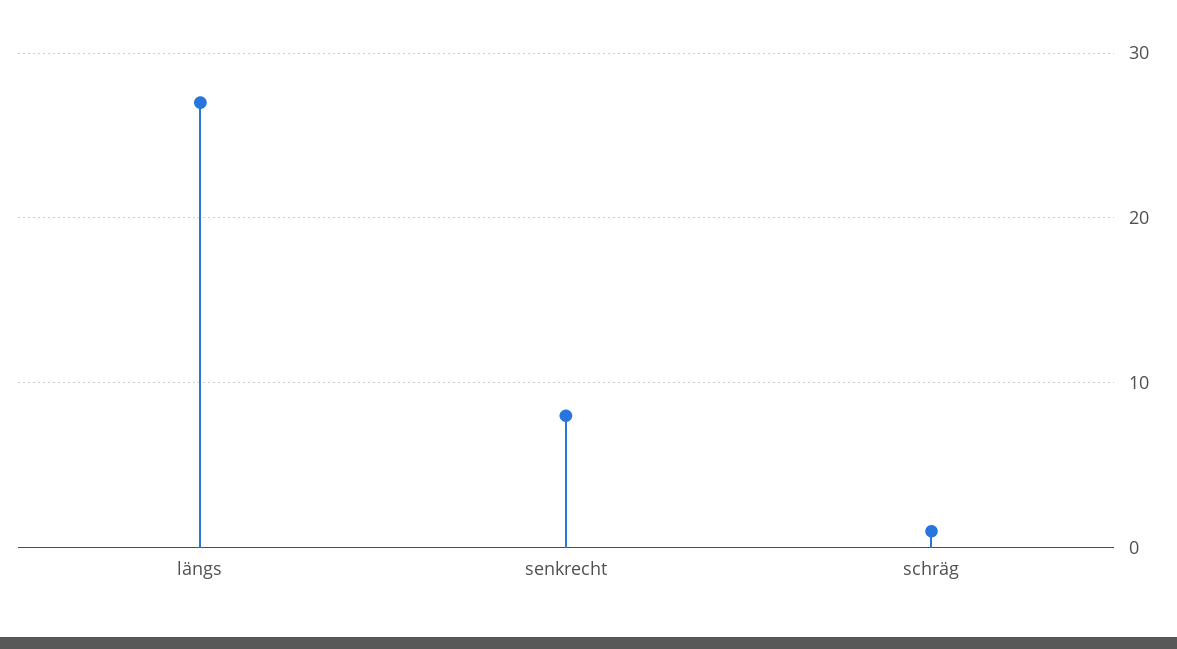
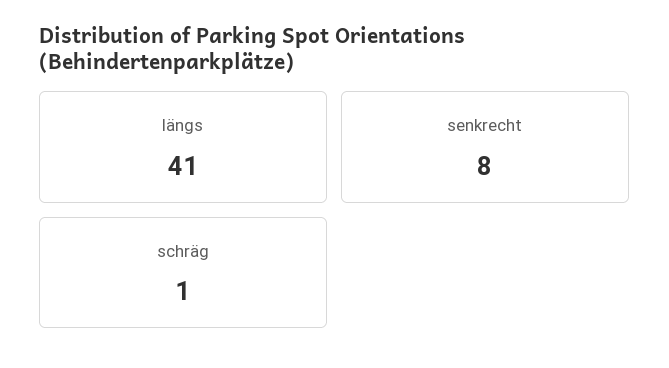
längs: 27 -> 41

